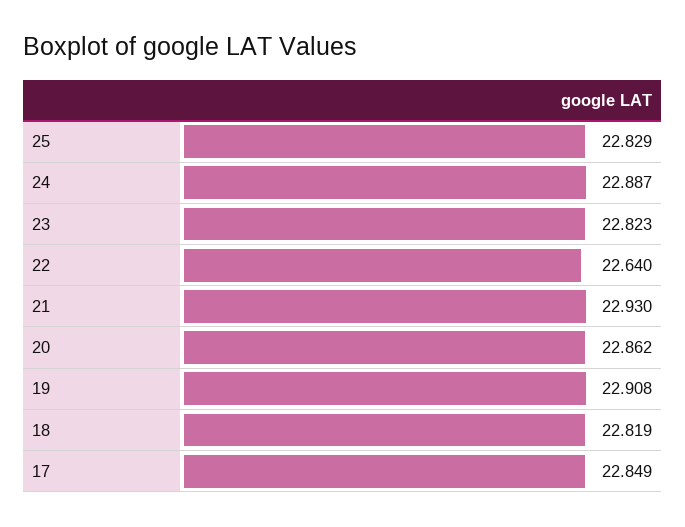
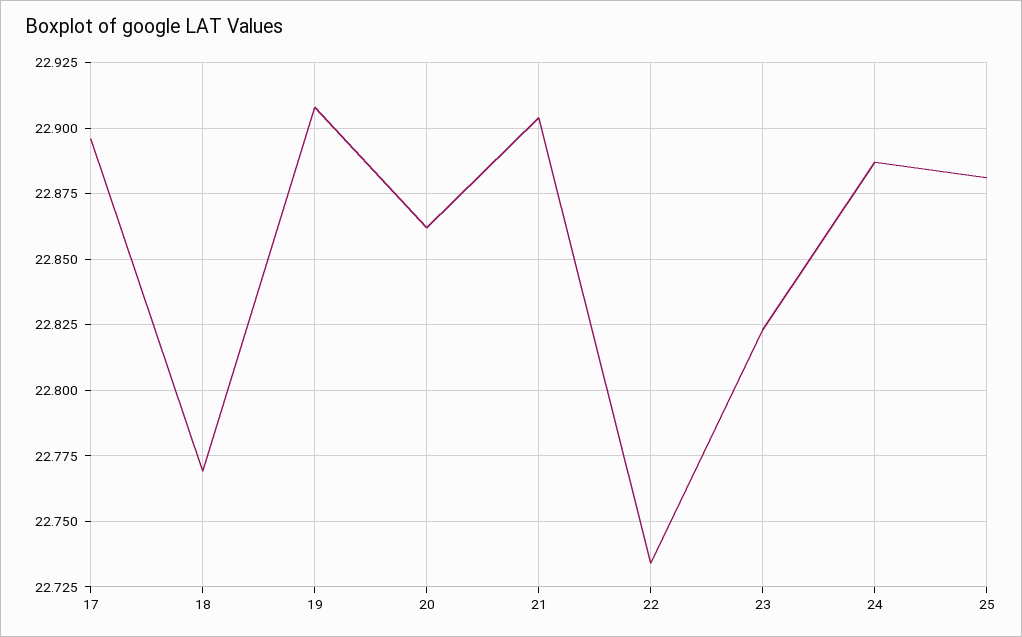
25: 22.829 -> 22.88
22: 22.64 -> 22.735
21: 22.93 -> 22.905
18: 22.819 -> 22.77
17: 22.849 -> 22.895

